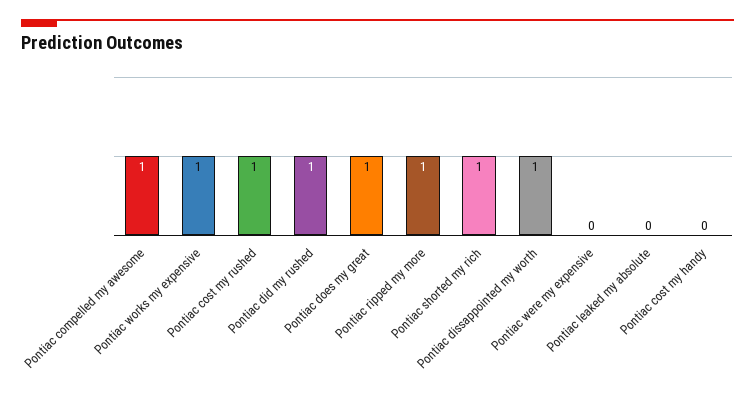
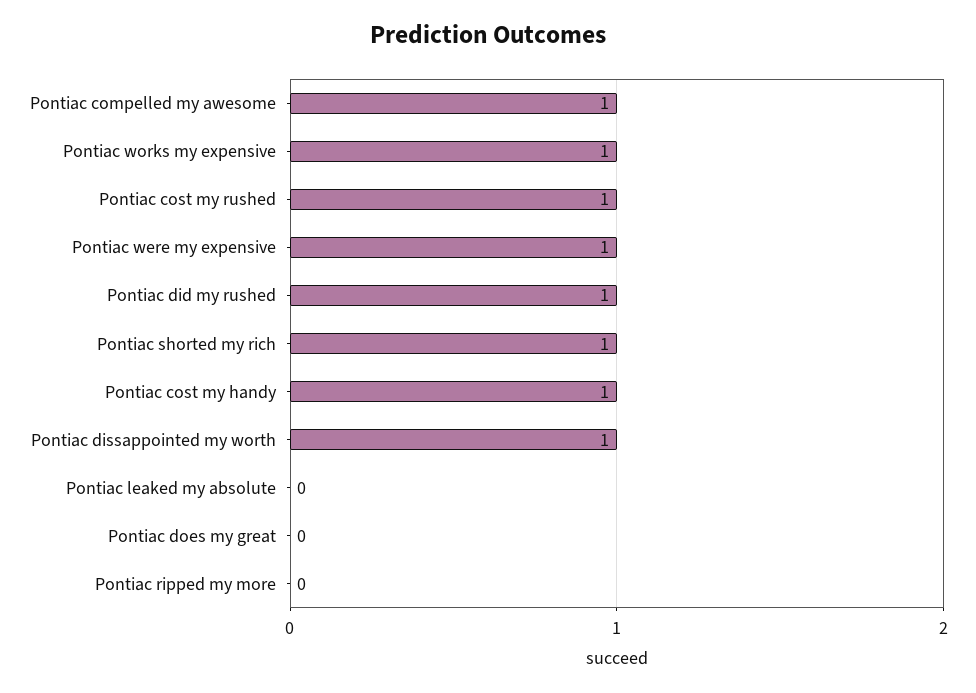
Pontiac does my great: 1 -> 0
Pontiac ripped my more: 1 -> 0
Pontiac were my expensive: 0 -> 1
Pontiac cost my handy: 0 -> 1

